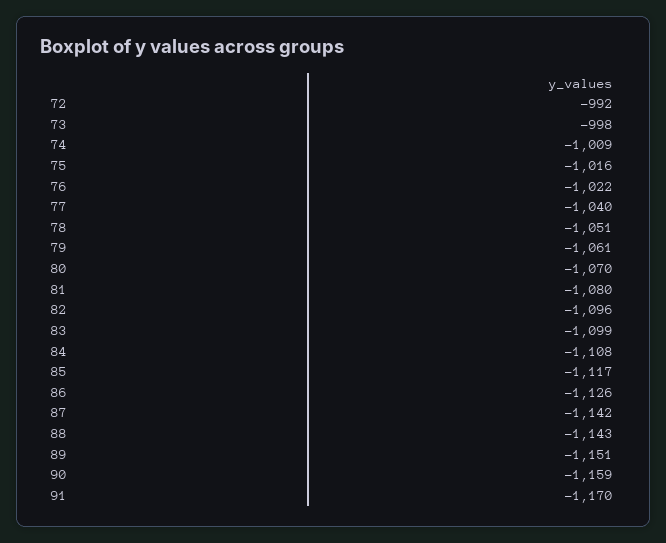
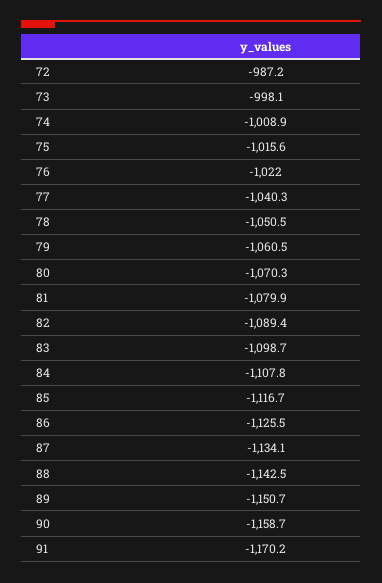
72: -992 -> -987.2
82: -1096 -> -1089.4
87: -1142 -> -1134.1

